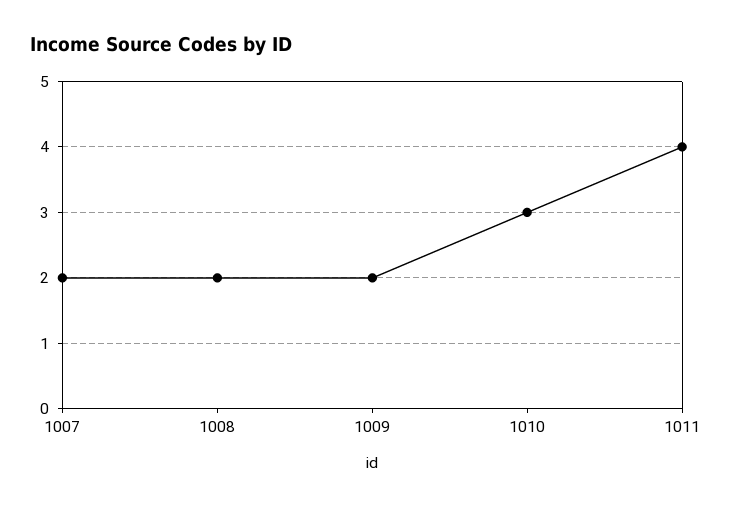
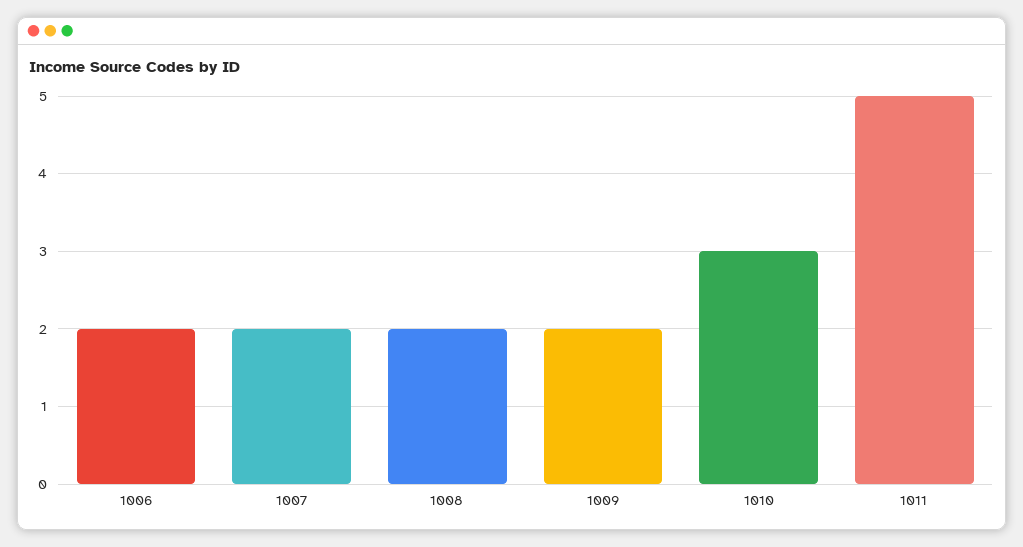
1011: 4 -> 5
1006: none -> 2

